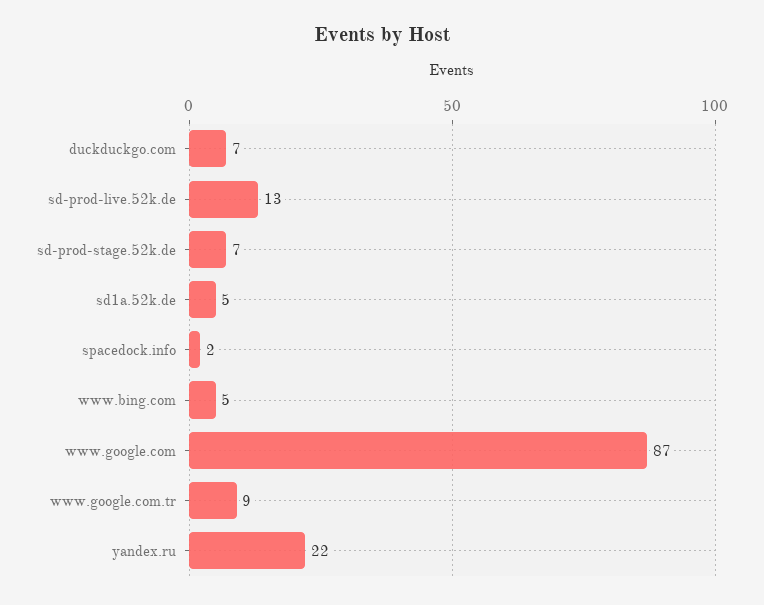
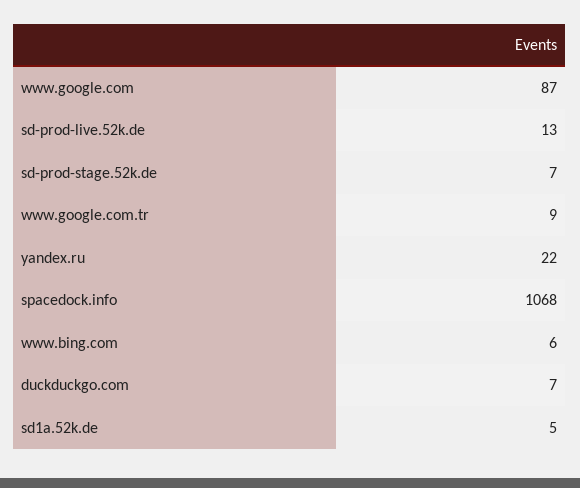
spacedock.info: 2 -> 1068
www.bing.com: 5 -> 6

